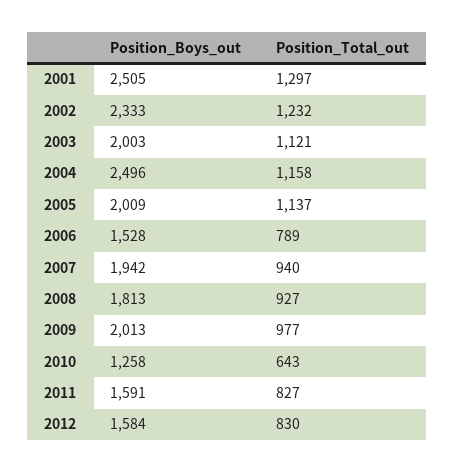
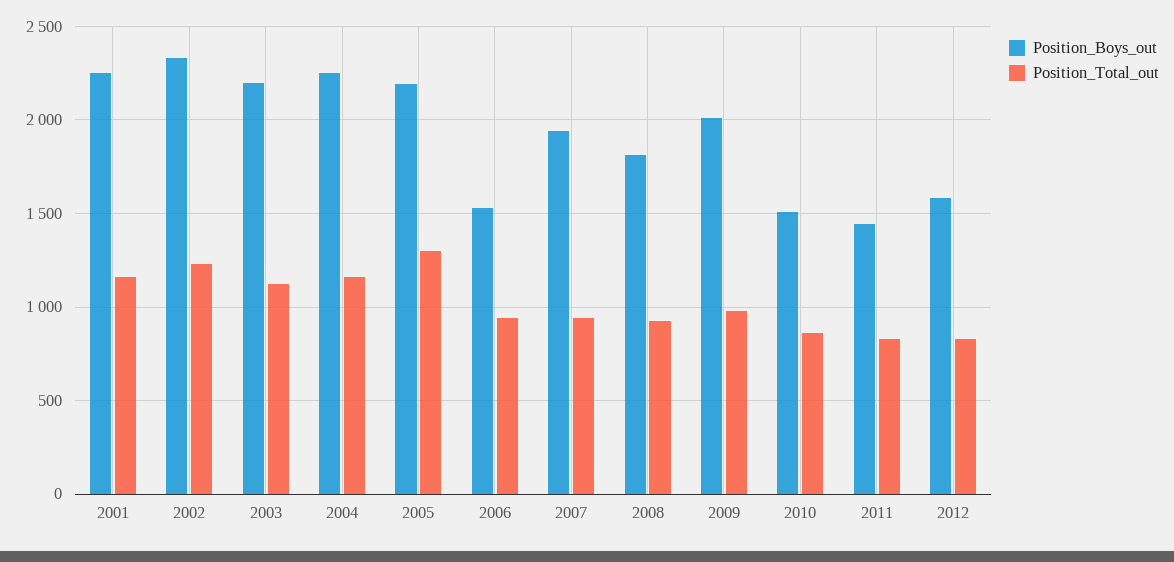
Position_Boys_out, 2001: 2505 -> 2250
Position_Total_out, 2001: 1297 -> 1150
Position_Boys_out, 2003: 2003 -> 2200
Position_Boys_out, 2004: 2496 -> 2250
Position_Boys_out, 2005: 2009 -> 2200
Position_Total_out, 2005: 1137 -> 1300
Position_Total_out, 2006: 789 -> 950
Position_Boys_out, 2010: 1258 -> 1500
Position_Total_out, 2010: 643 -> 850
Position_Boys_out, 2011: 1591 -> 1450

